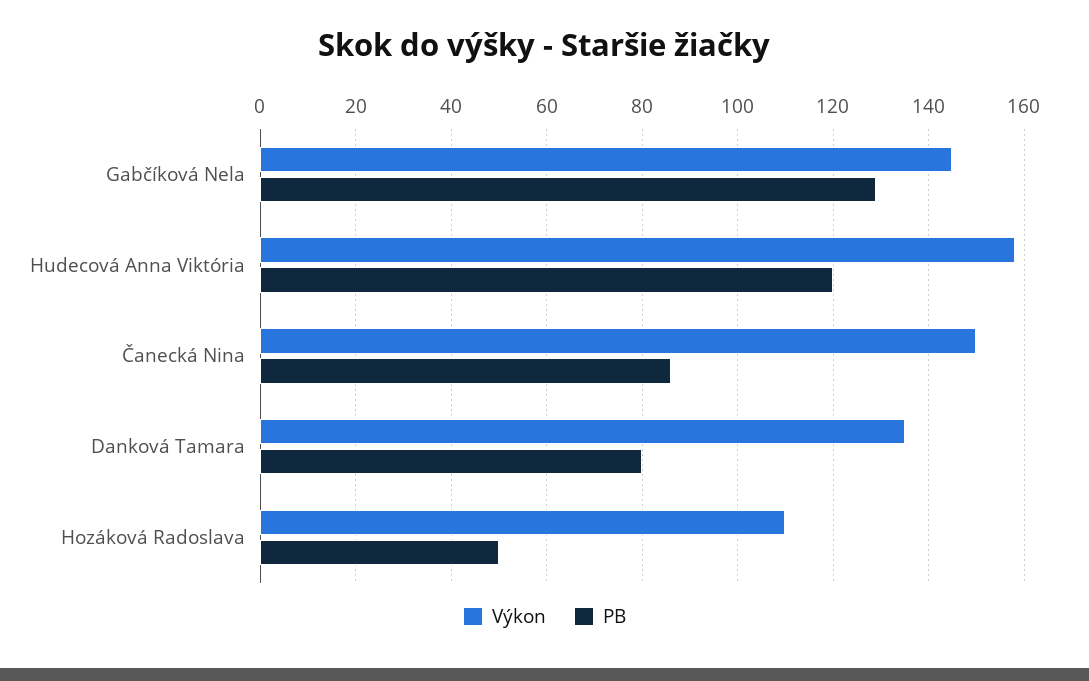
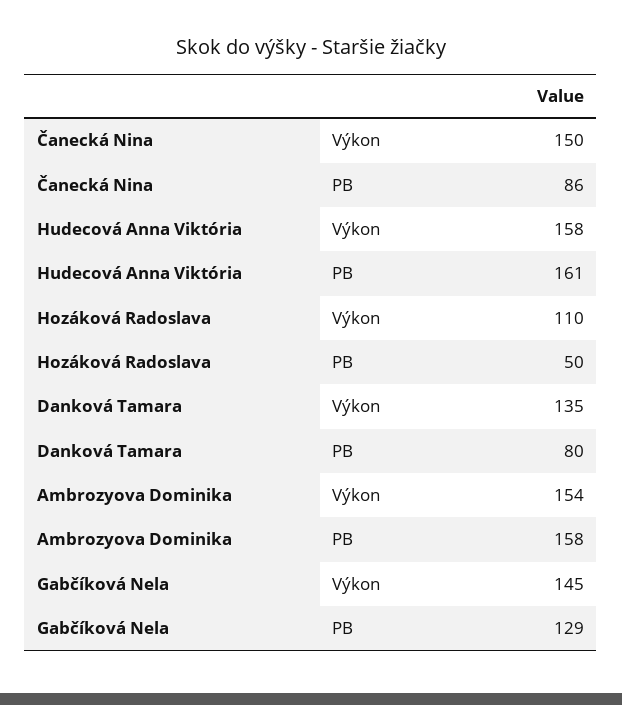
PB, Hudecová Anna Viktória: 120 -> 161
Výkon, Ambrozyova Dominika: none -> 154
PB, Ambrozyova Dominika: none -> 158

